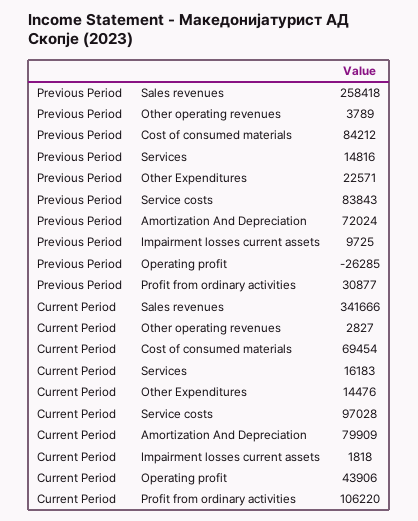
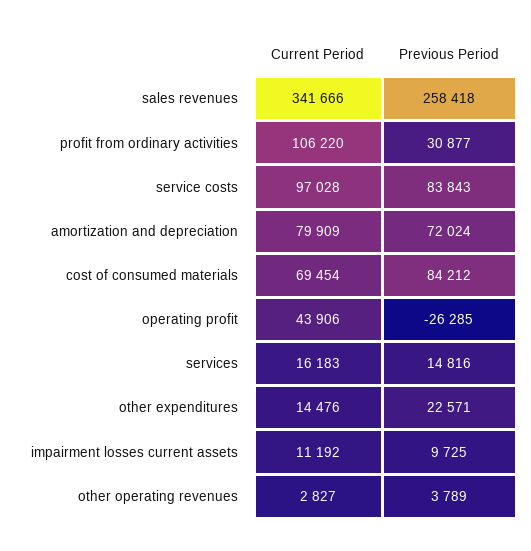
Current Period, Impairment losses current assets: 1818 -> 11192

